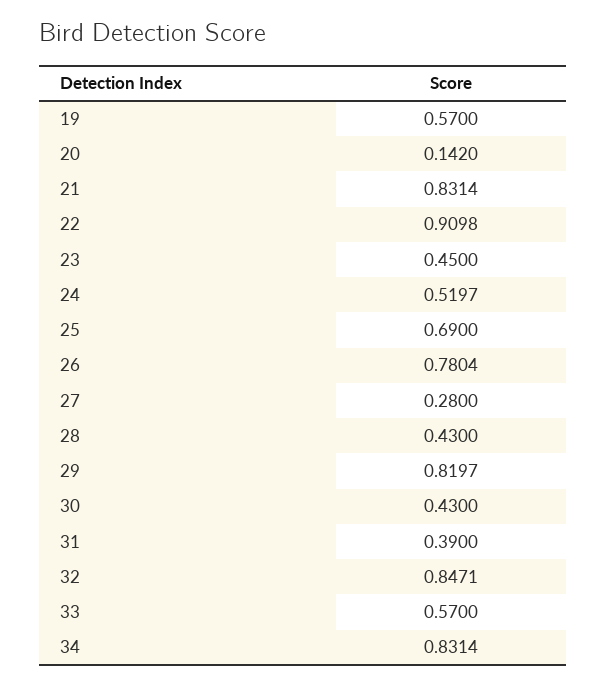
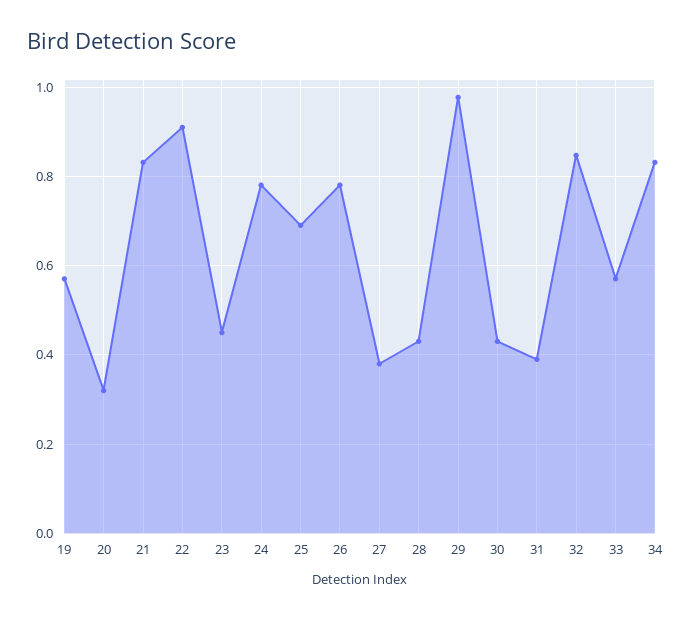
20: 0.142 -> 0.32
24: 0.5197 -> 0.78
27: 0.28 -> 0.38
29: 0.8197 -> 0.98

